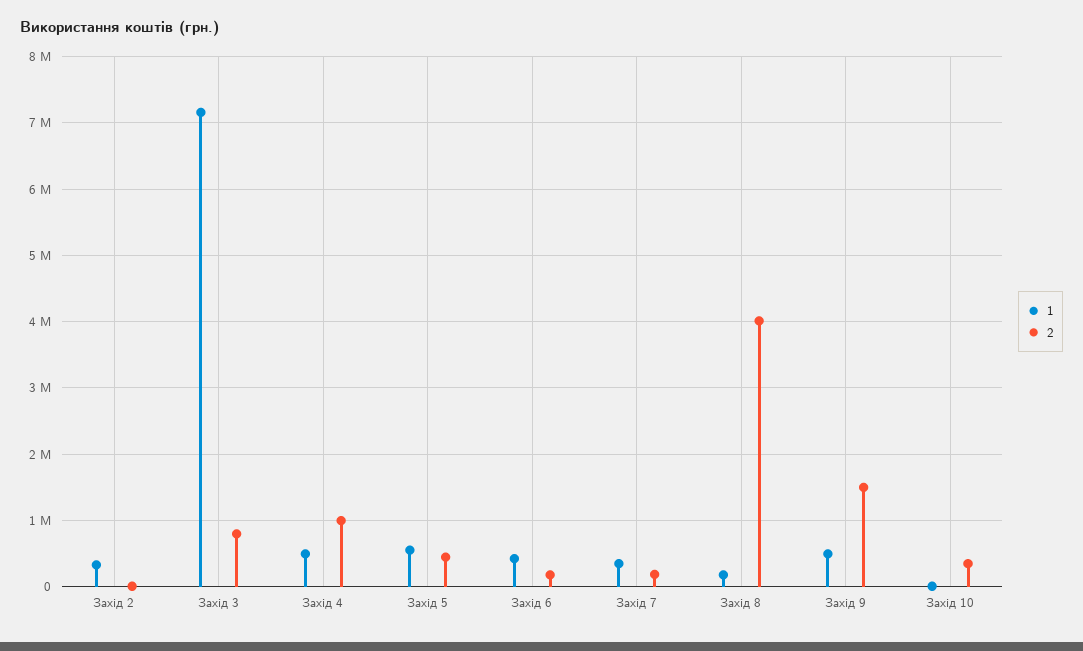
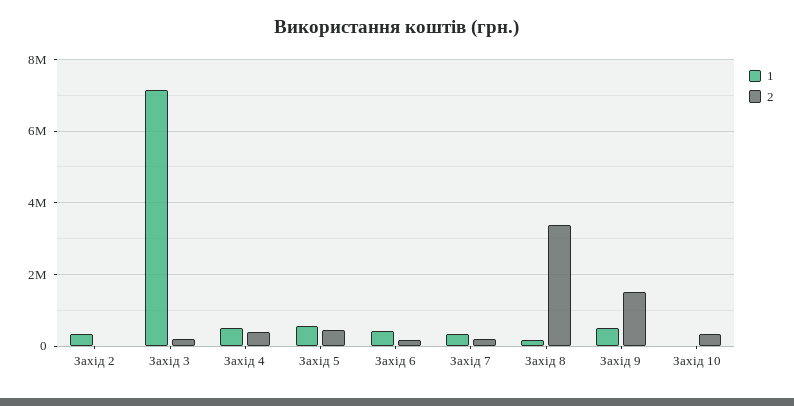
2, Захід 3: 800000 -> 200000
2, Захід 4: 1000000 -> 400000
2, Захід 8: 4000000 -> 3400000

